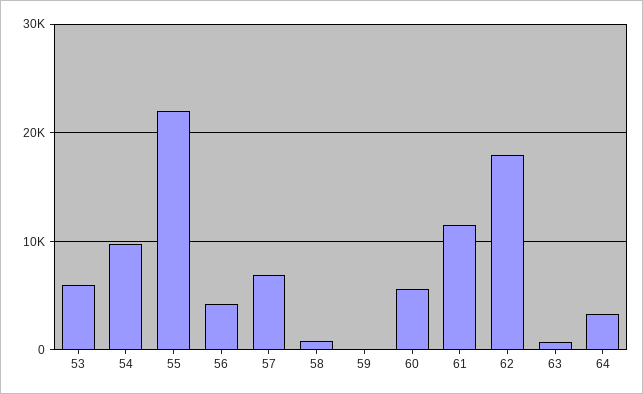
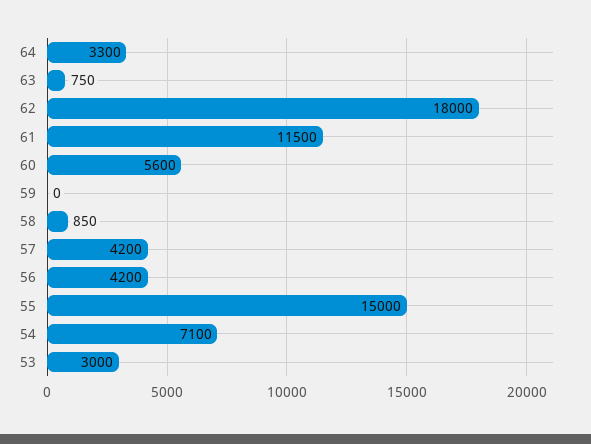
53: 6000 -> 3000
54: 10000 -> 7100
55: 22000 -> 15000
57: 7000 -> 4200

